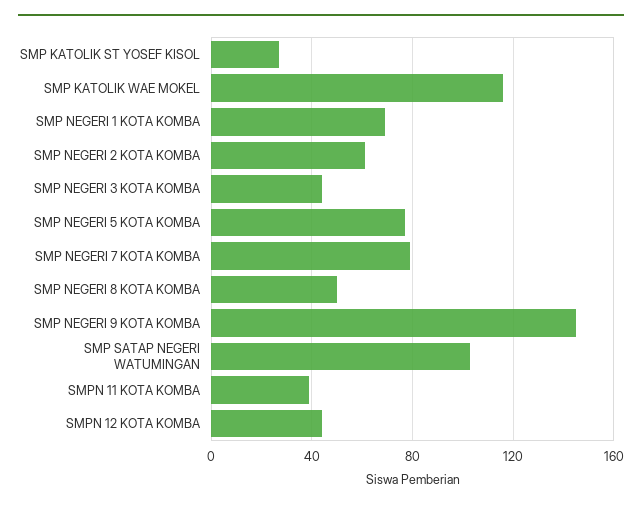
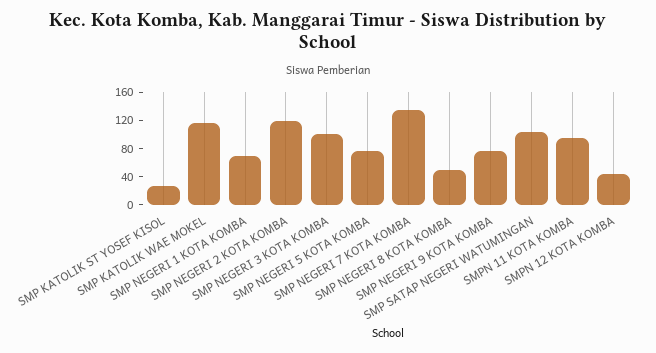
SMP NEGERI 2 KOTA KOMBA: 60 -> 120
SMP NEGERI 3 KOTA KOMBA: 45 -> 100
SMP NEGERI 7 KOTA KOMBA: 80 -> 140
SMP NEGERI 9 KOTA KOMBA: 145 -> 80
SMPN 11 KOTA KOMBA: 40 -> 100

